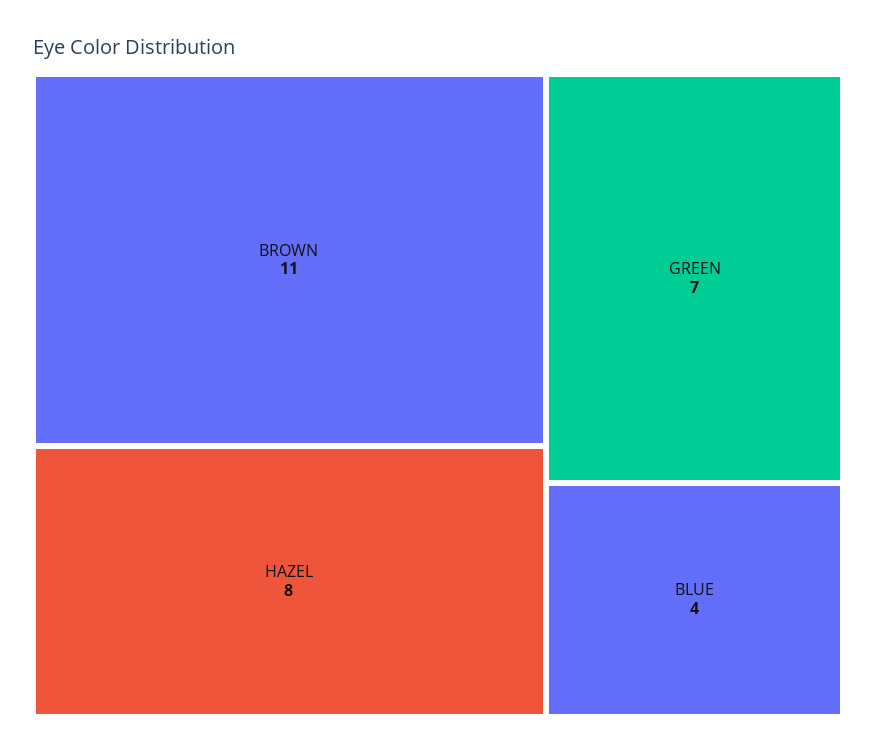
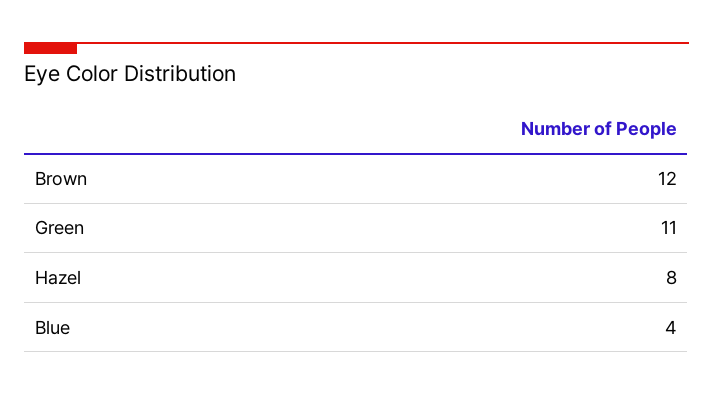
BROWN: 11 -> 12
GREEN: 7 -> 11

